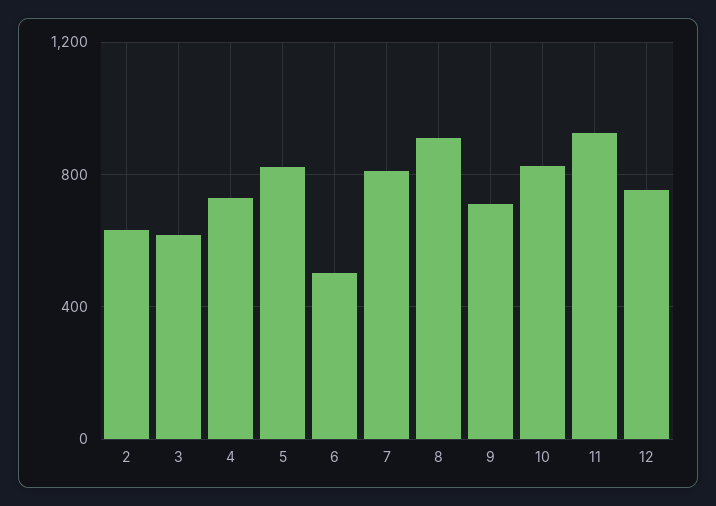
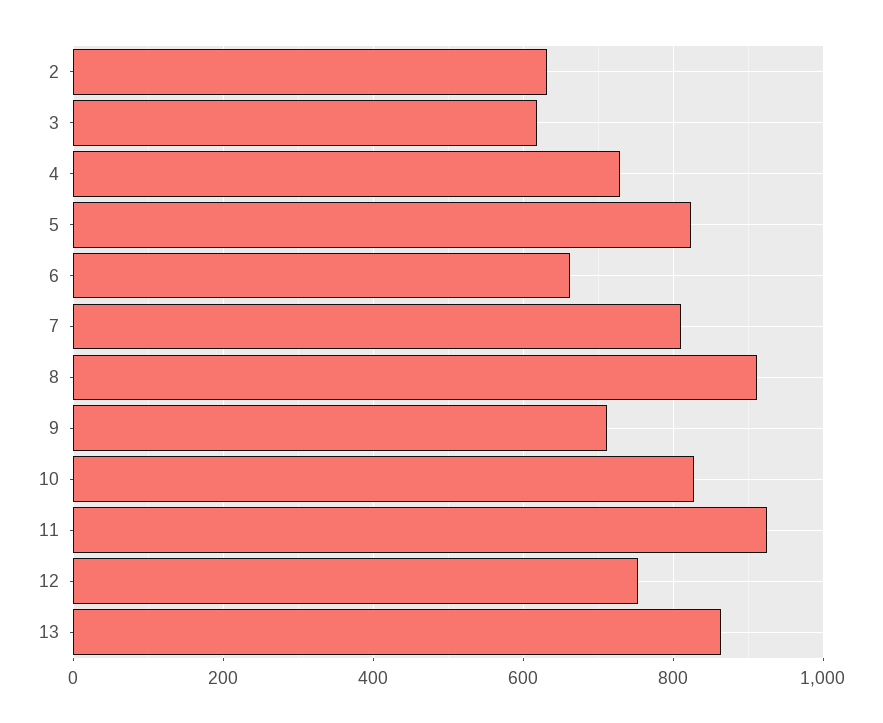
6: 500 -> 660
13: none -> 860

